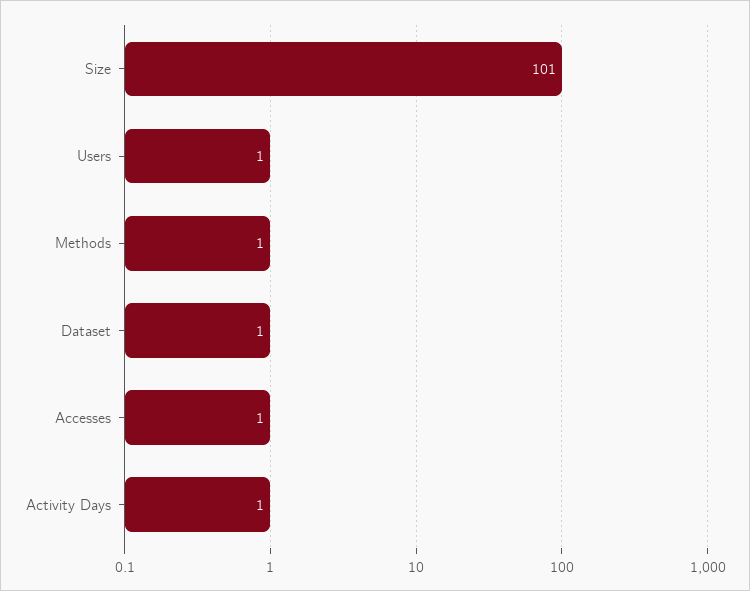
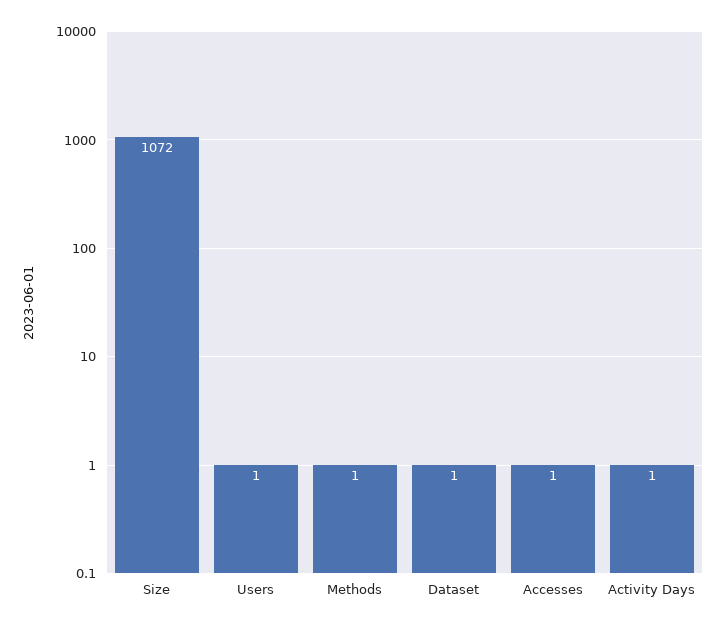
Size: 101 -> 1072

